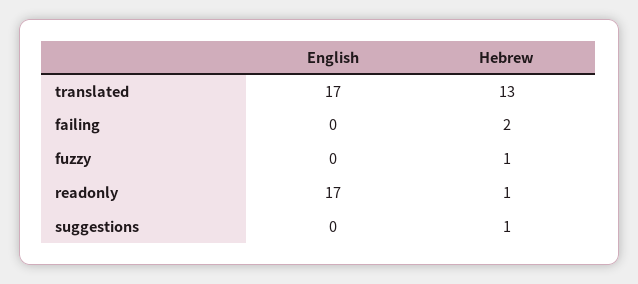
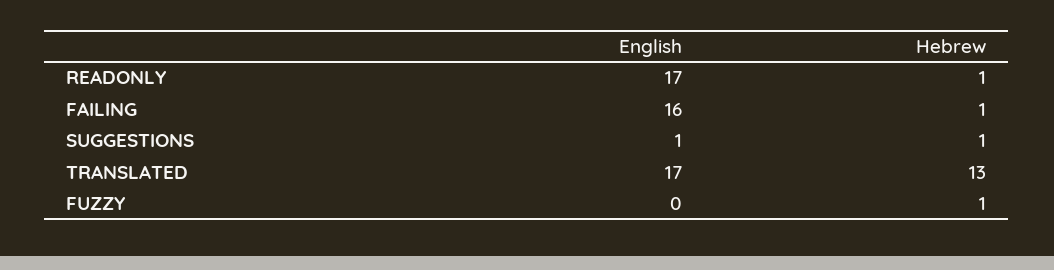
English, failing: 0 -> 16
Hebrew, failing: 2 -> 1
English, suggestions: 0 -> 1

